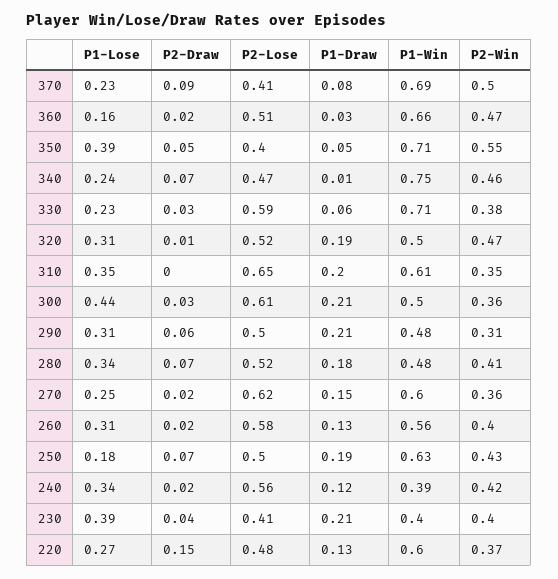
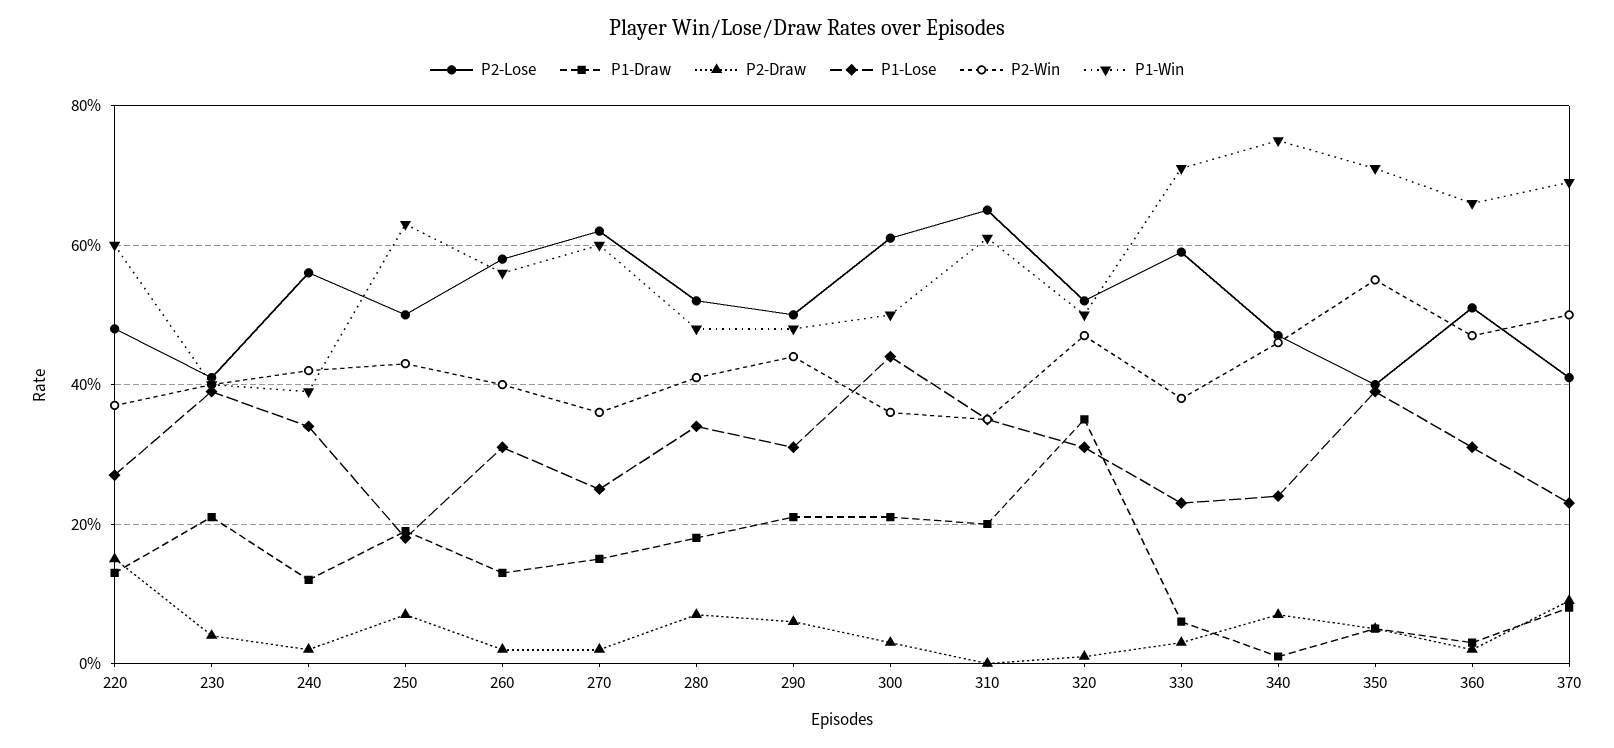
P1-Lose, 360: 0.16 -> 0.3
P1-Draw, 320: 0.19 -> 0.35
P2-Win, 290: 0.31 -> 0.45

